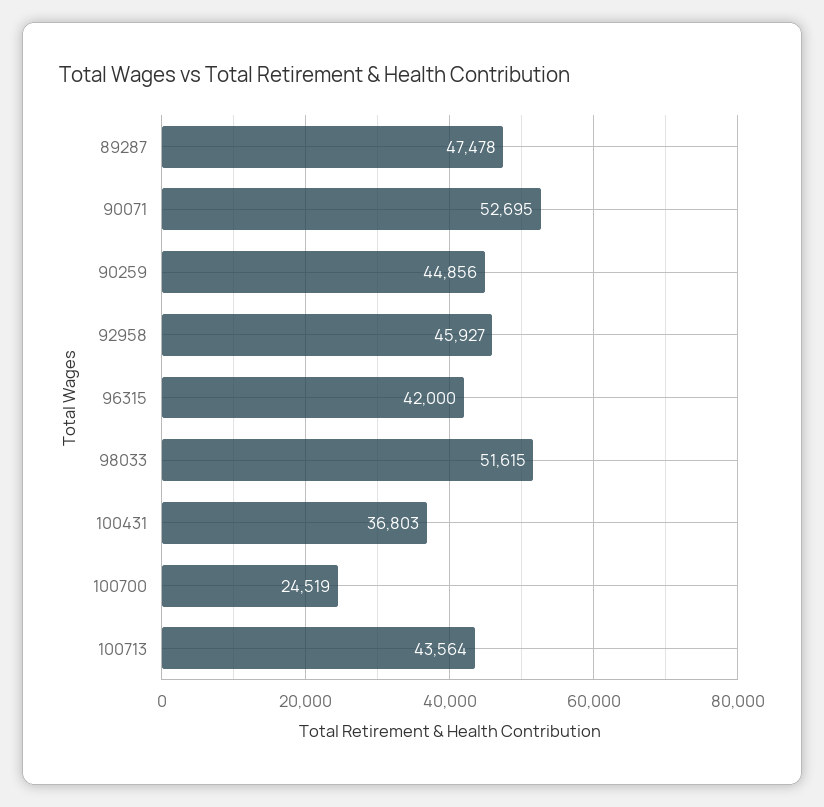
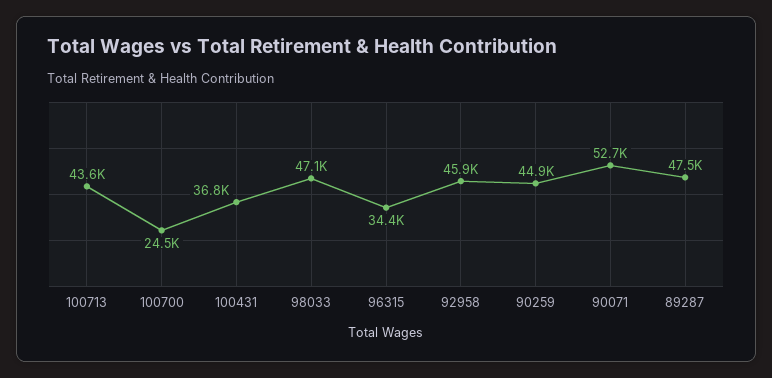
96315: 42000 -> 34400
98033: 51615 -> 47100

